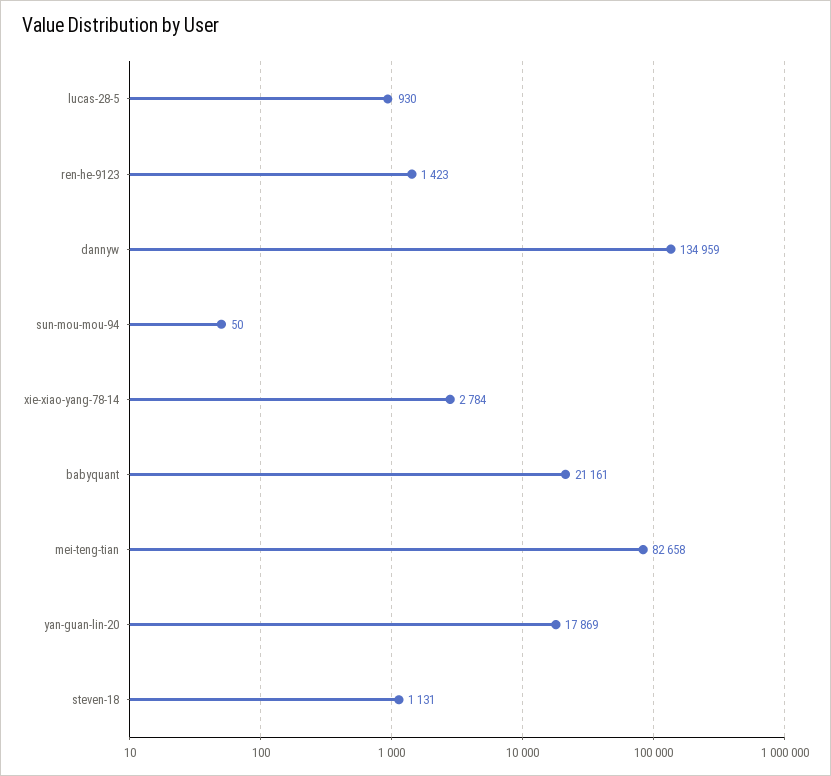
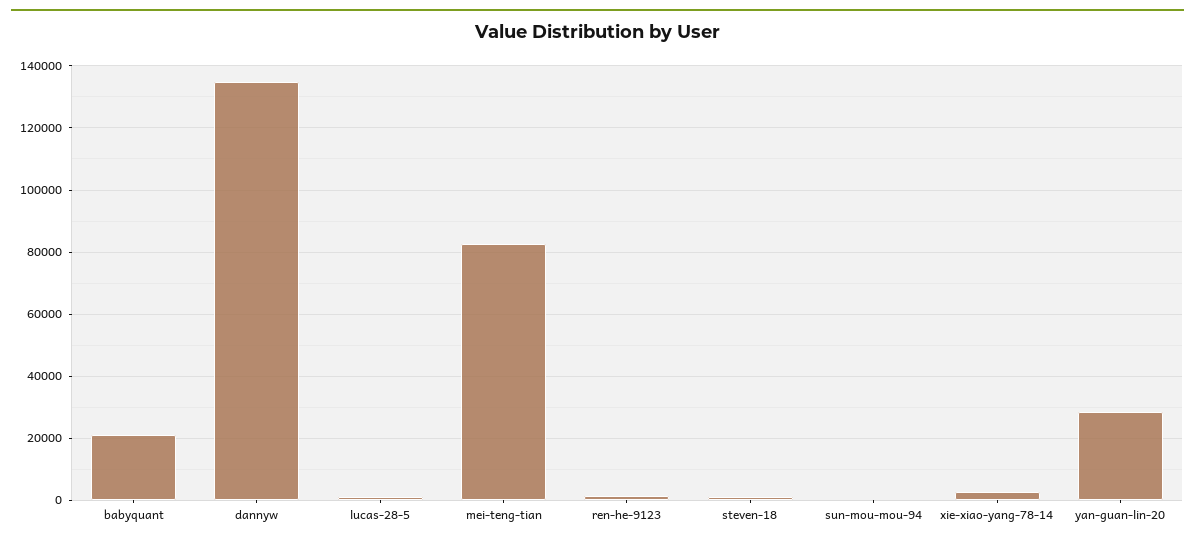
yan-guan-lin-20: 17869 -> 28000

